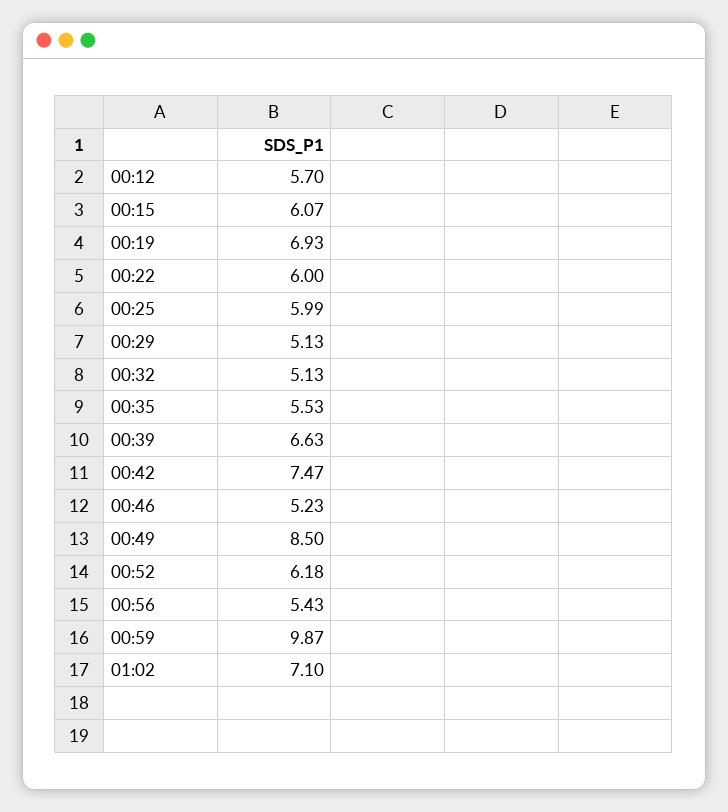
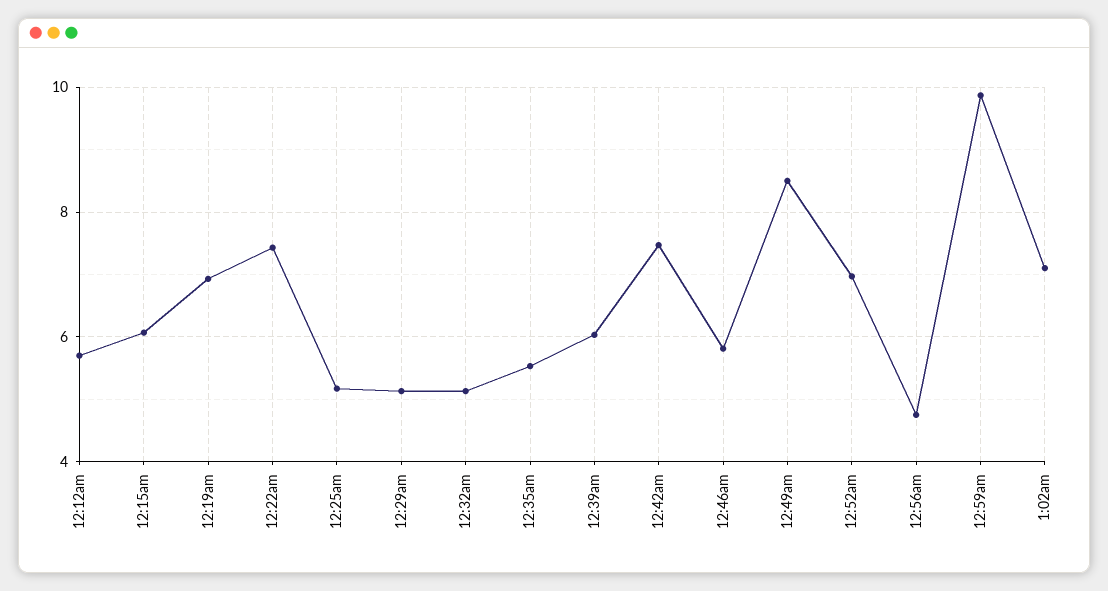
00:22: 6 -> 7.4
00:25: 5.99 -> 5.2
00:39: 6.63 -> 6
00:46: 5.23 -> 5.8
00:52: 6.18 -> 7
00:56: 5.43 -> 4.8

